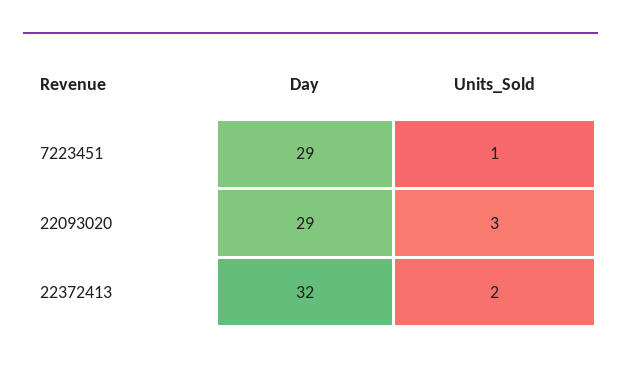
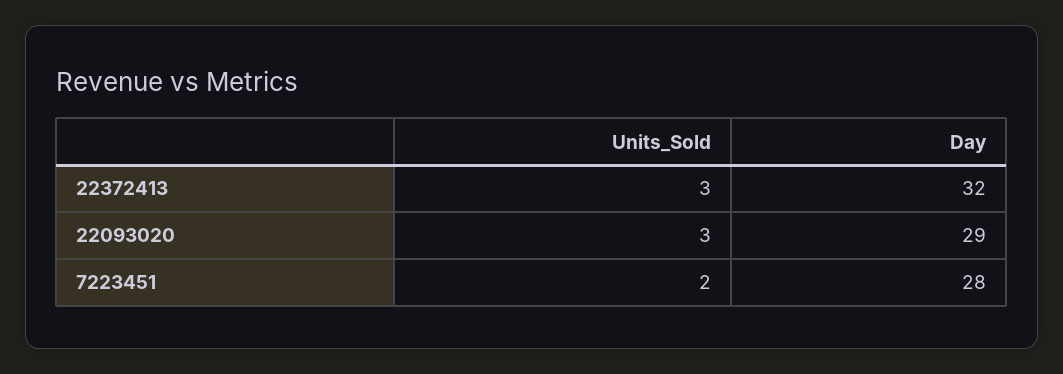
Day, 7223451: 29 -> 28
Units_Sold, 7223451: 1 -> 2
Units_Sold, 22372413: 2 -> 3

